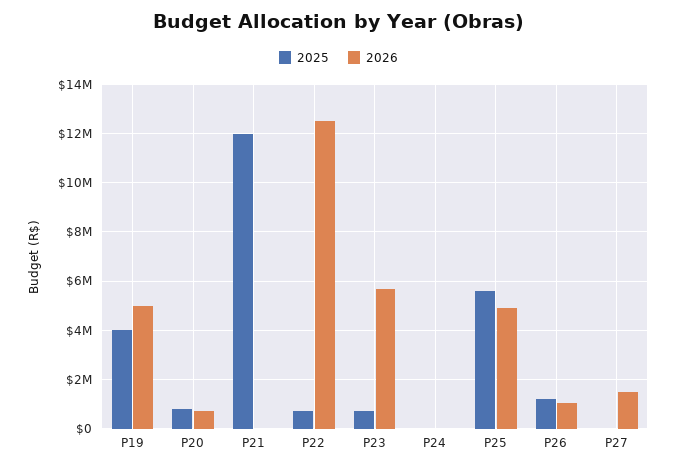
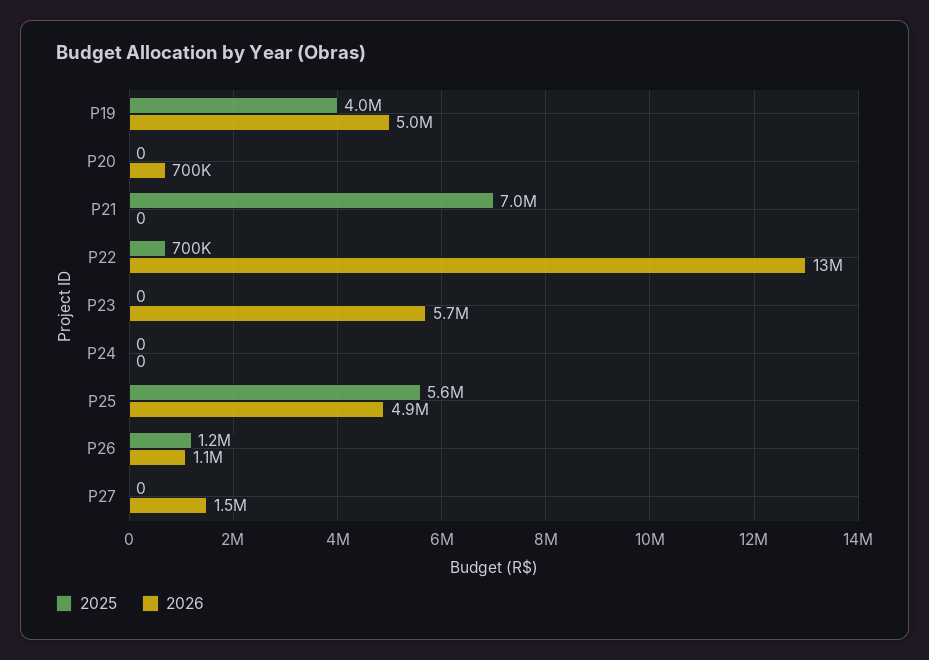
2025, P20: 750000 -> 0
2025, P21: 12000000 -> 7000000
2025, P23: 750000 -> 0

